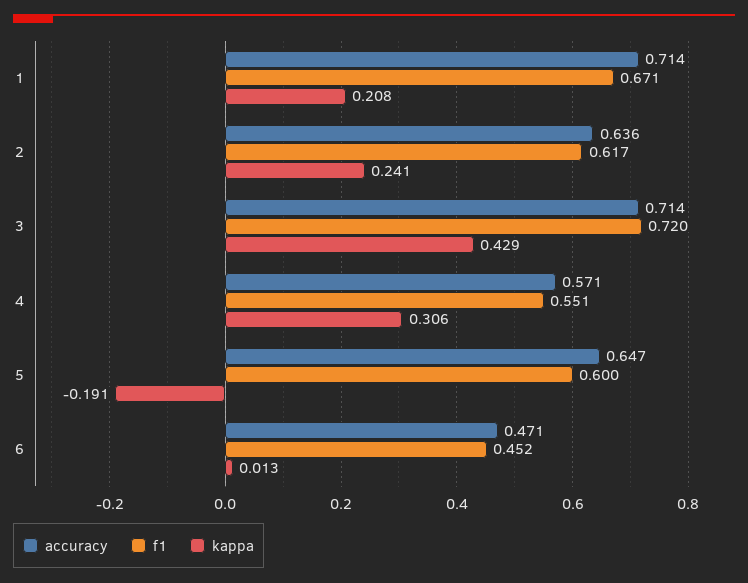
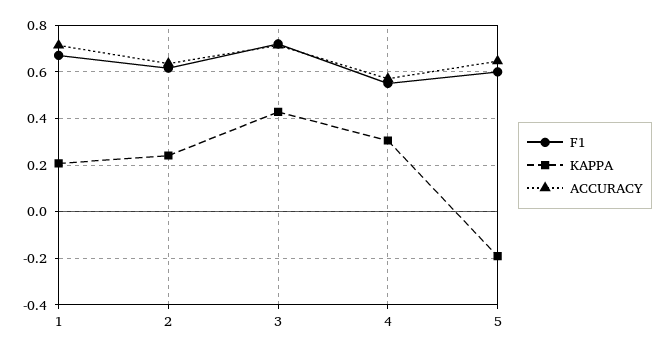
accuracy, 6: 0.471 -> none
f1, 6: 0.452 -> none
kappa, 6: 0.013 -> none

